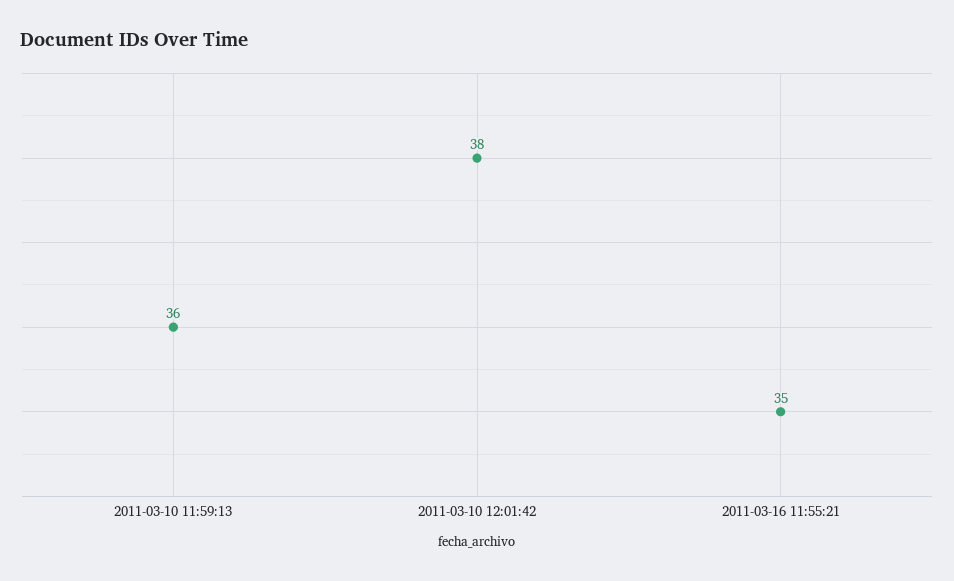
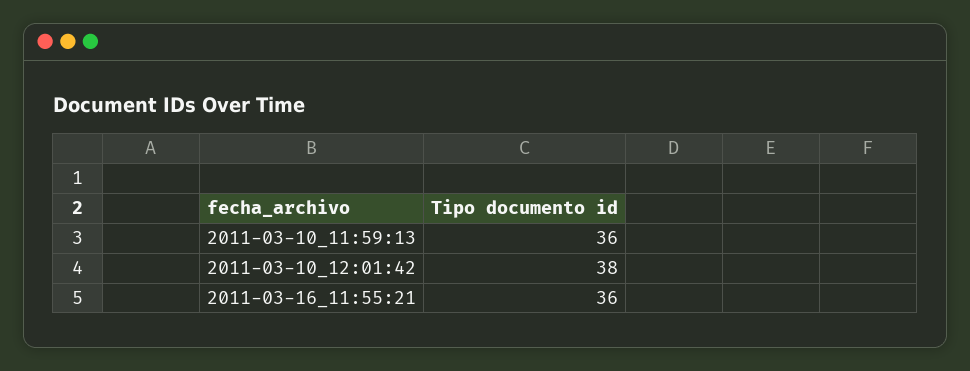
2011-03-16 11:55:21: 35 -> 36

